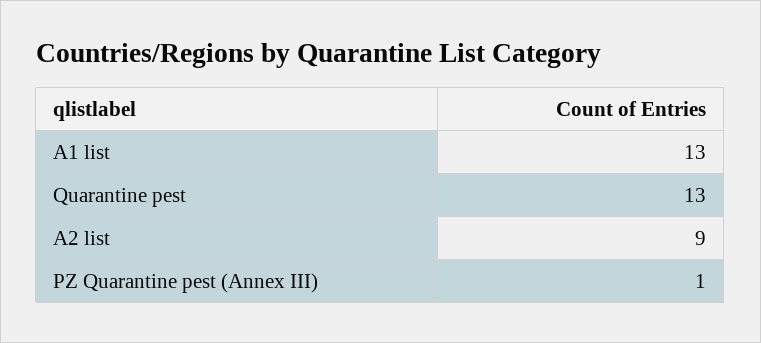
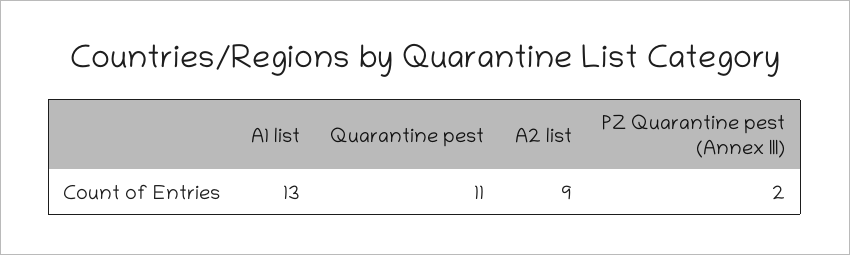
Quarantine pest: 13 -> 11
PZ Quarantine pest (Annex III): 1 -> 2

